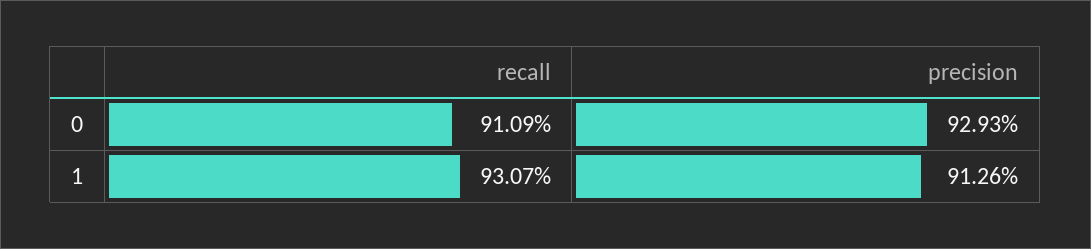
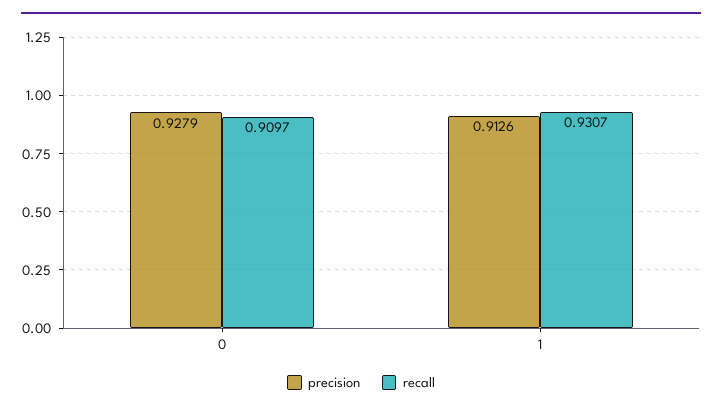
recall, 0: 0.9109 -> 0.9097
precision, 0: 0.9293 -> 0.9279

